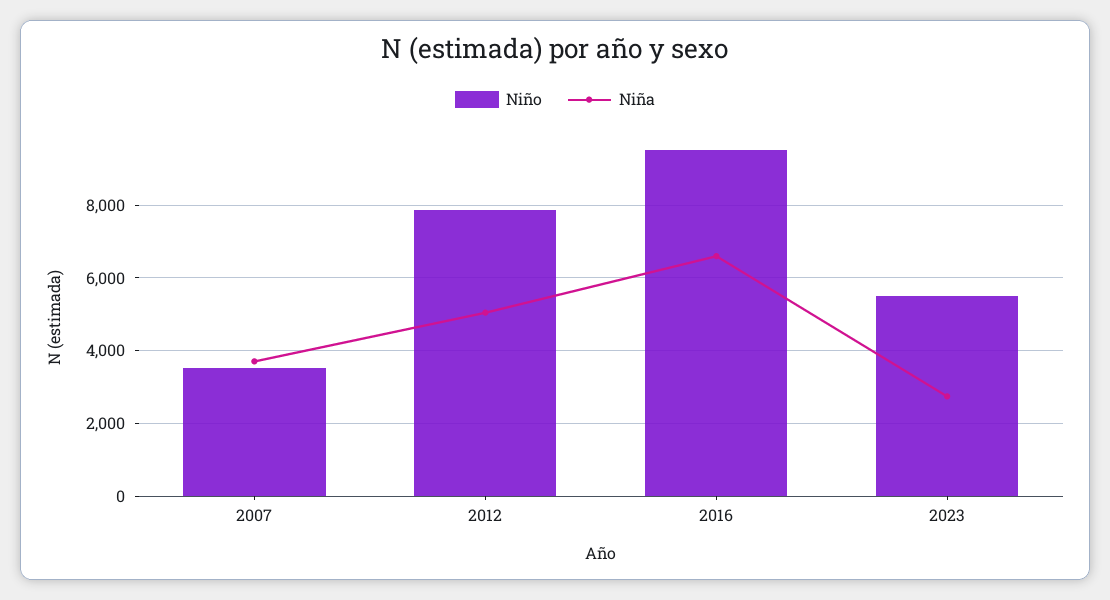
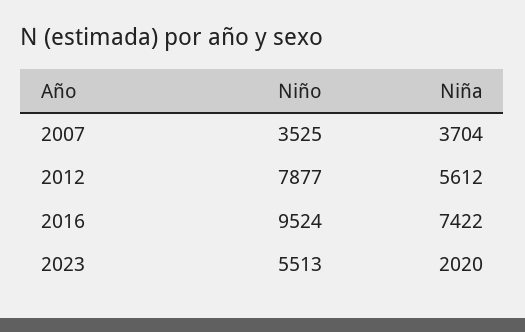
Niña, 2012: 5000 -> 5612
Niña, 2016: 6600 -> 7422
Niña, 2023: 2800 -> 2020

